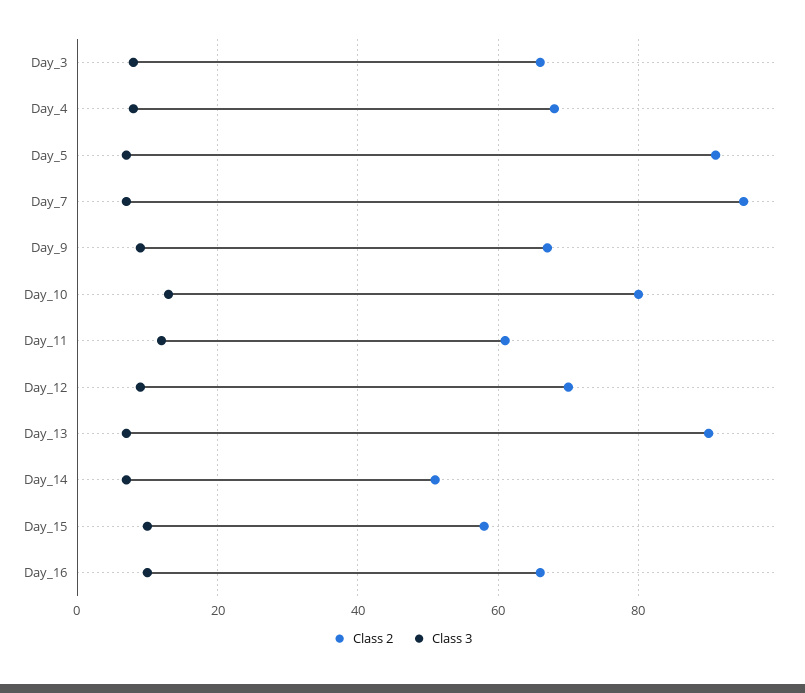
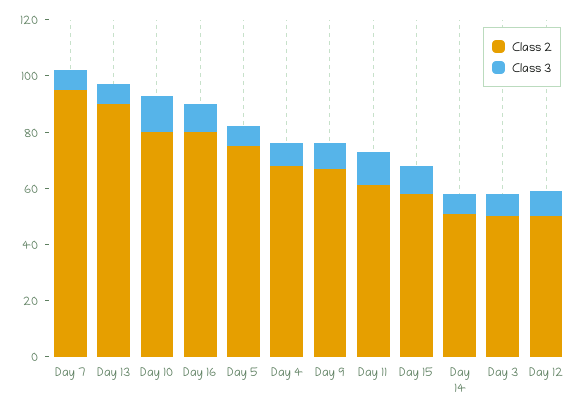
Class 2, Day_3: 65 -> 50
Class 2, Day_5: 90 -> 75
Class 2, Day_12: 70 -> 50
Class 2, Day_16: 65 -> 80

